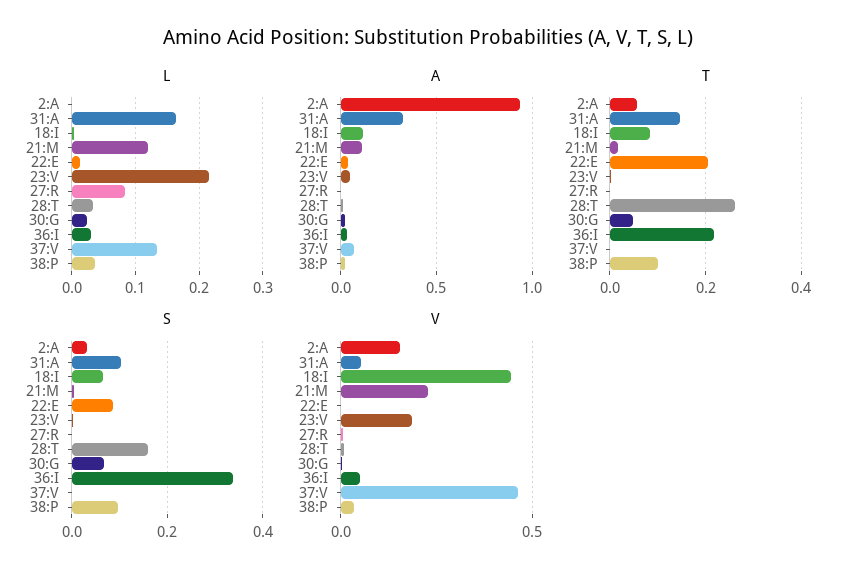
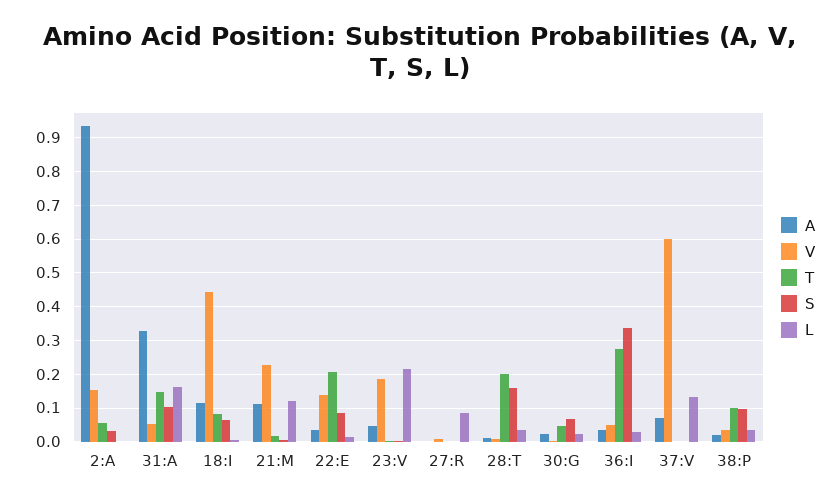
T, 28:T: 0.26 -> 0.2
T, 36:I: 0.22 -> 0.28
V, 22:E: 0 -> 0.14
V, 37:V: 0.45 -> 0.6

